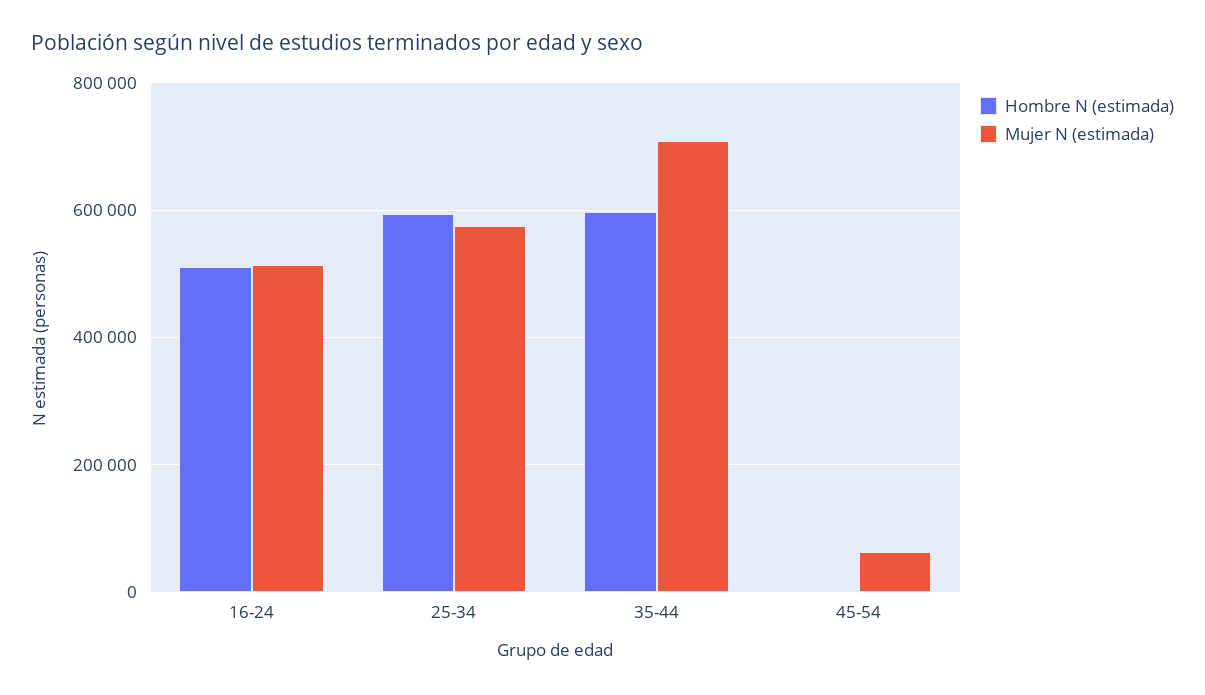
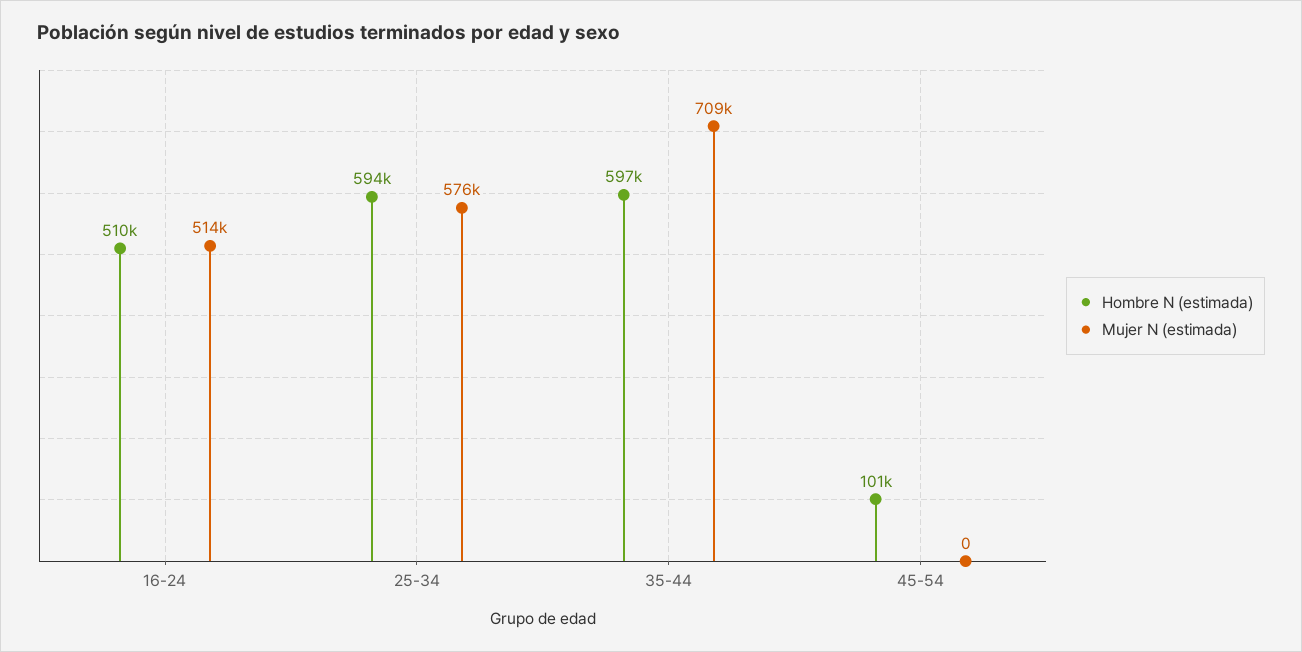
Hombre N (estimada), 45-54: 0 -> 101000
Mujer N (estimada), 45-54: 60000 -> 0

